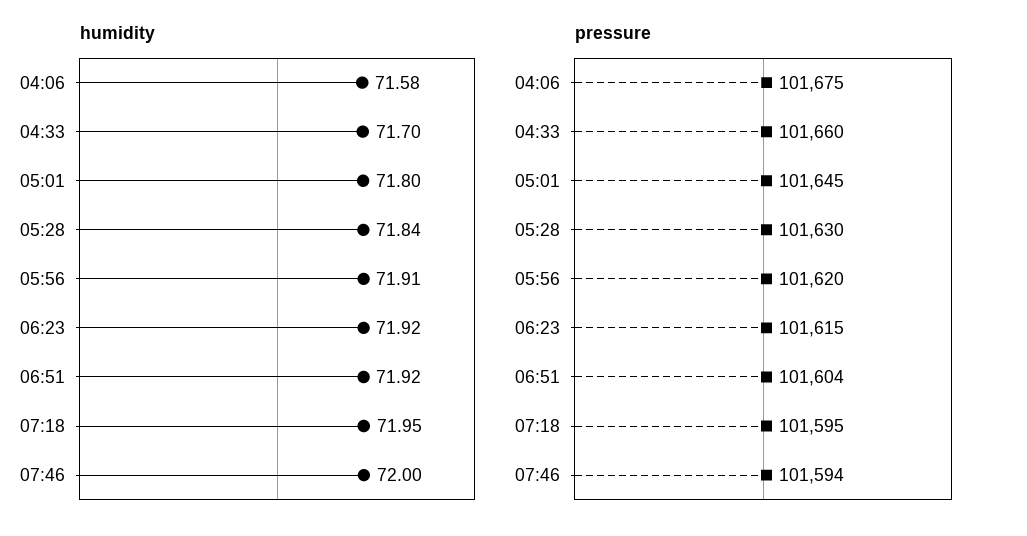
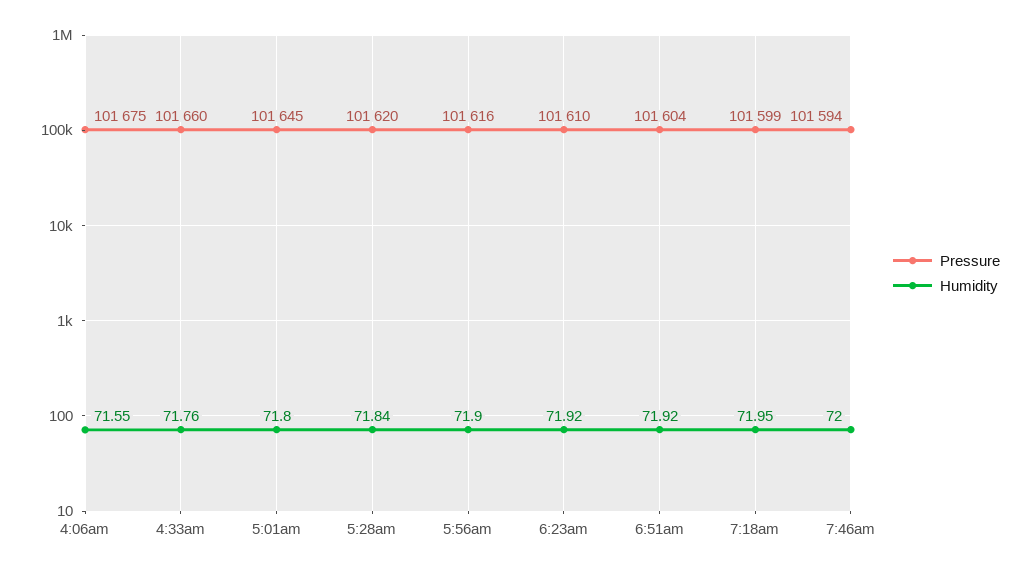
humidity, 04:06: 71.58 -> 71.55
humidity, 04:33: 71.7 -> 71.76
humidity, 05:56: 71.91 -> 71.9
pressure, 05:28: 101630 -> 101620
pressure, 05:56: 101620 -> 101616
pressure, 06:23: 101615 -> 101610
pressure, 07:18: 101595 -> 101599

